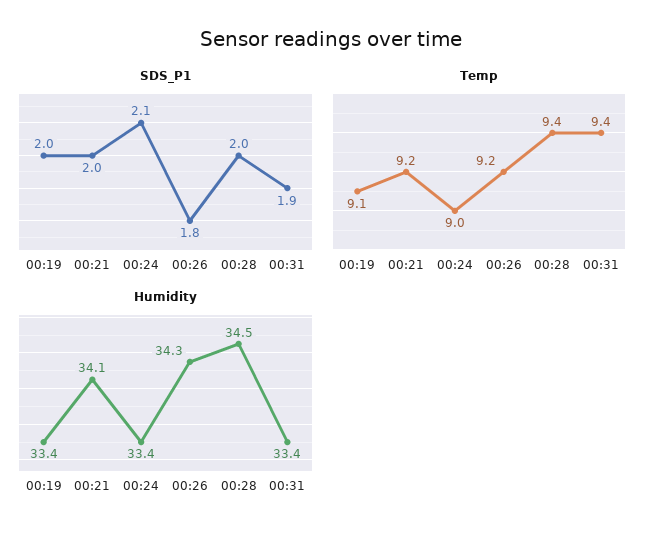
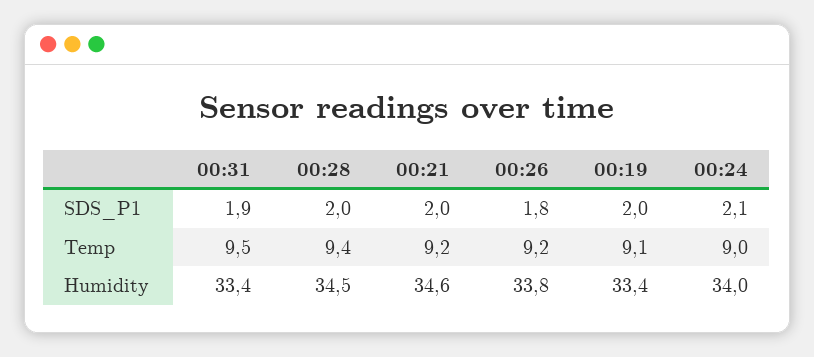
Temp, 00:31: 9.4 -> 9.5
Humidity, 00:21: 34.1 -> 34.6
Humidity, 00:24: 33.4 -> 34
Humidity, 00:26: 34.3 -> 33.8

